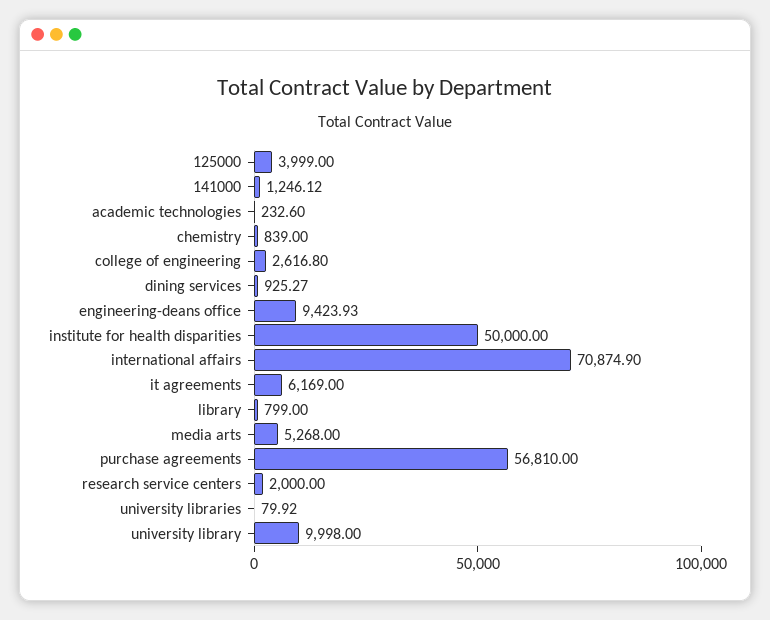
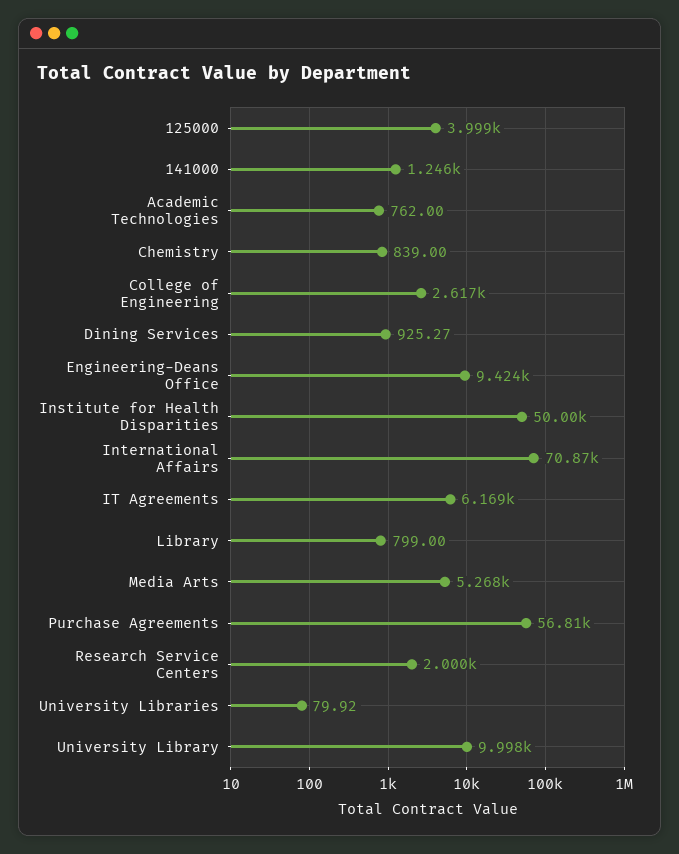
academic technologies: 232.6 -> 762

